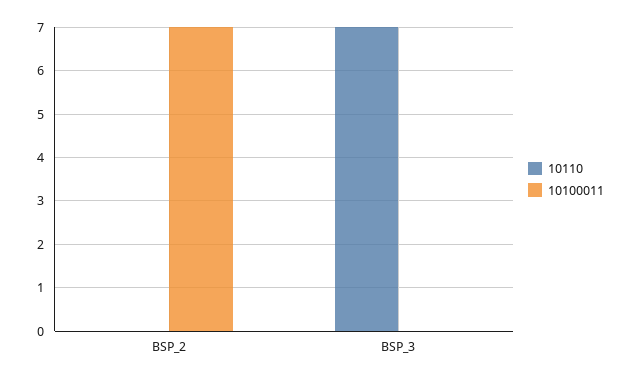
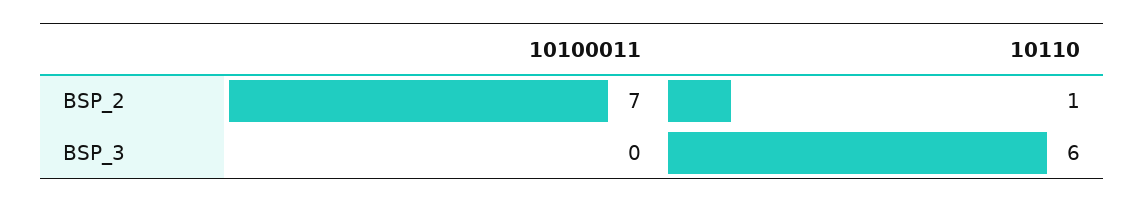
10110, BSP_2: 0 -> 1
10110, BSP_3: 7 -> 6

